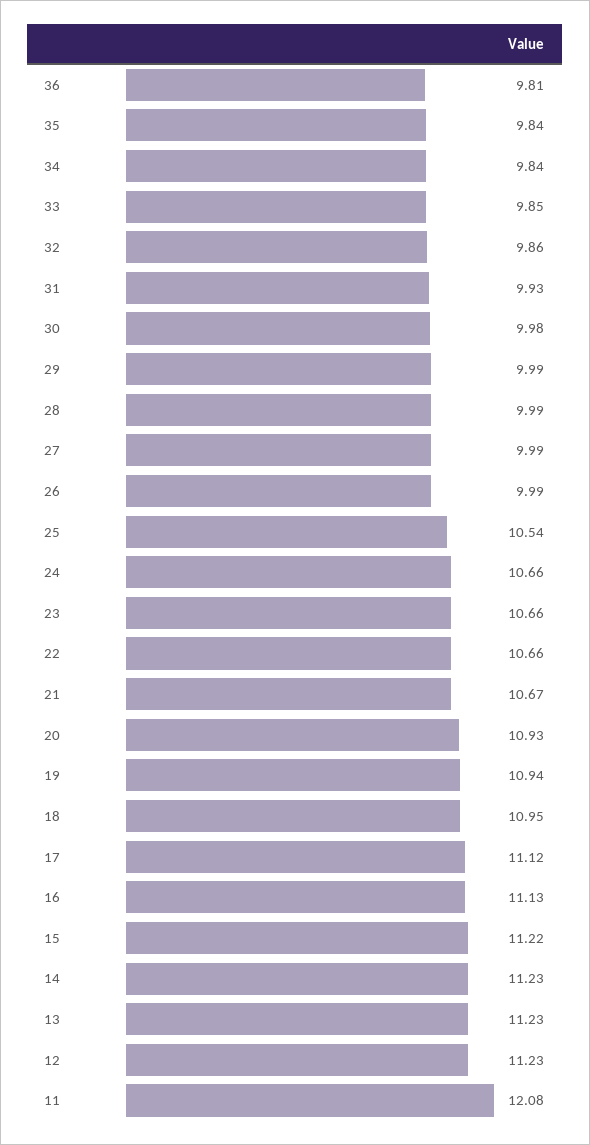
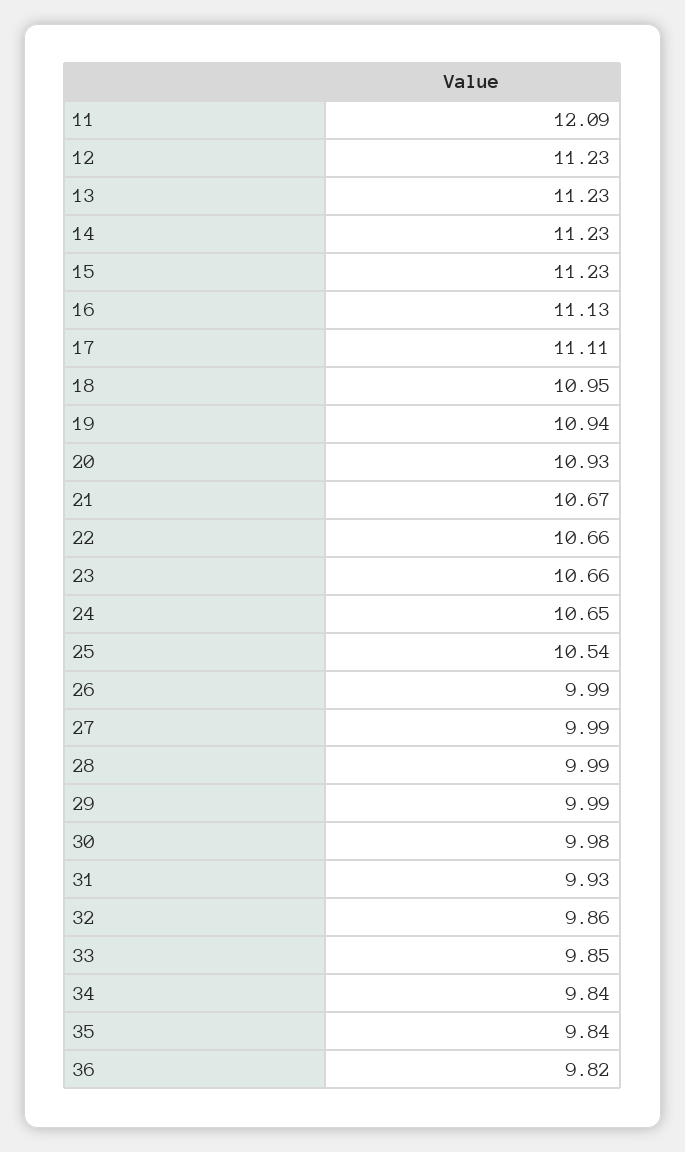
36: 9.81 -> 9.82
24: 10.66 -> 10.65
17: 11.12 -> 11.11
15: 11.22 -> 11.23
11: 12.08 -> 12.09

